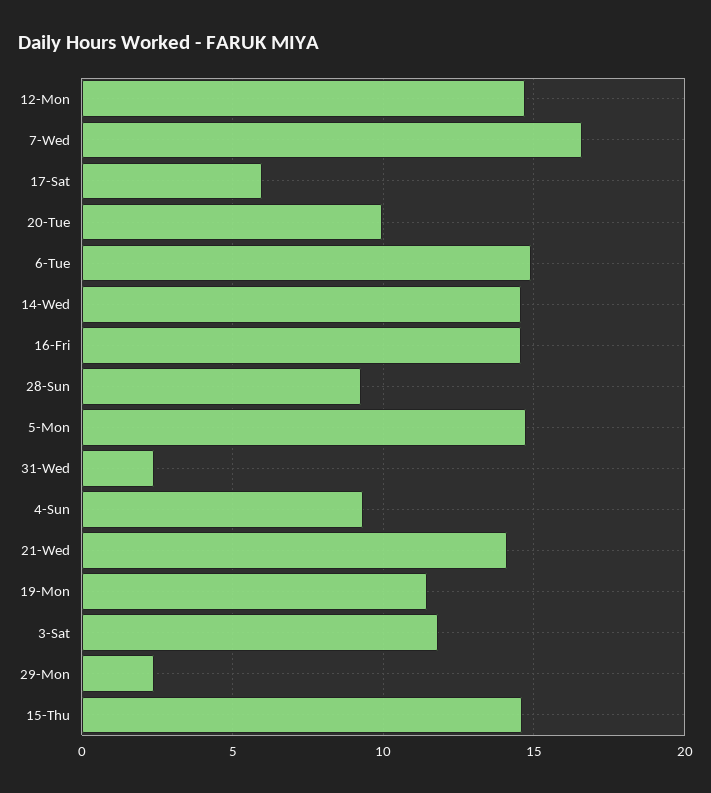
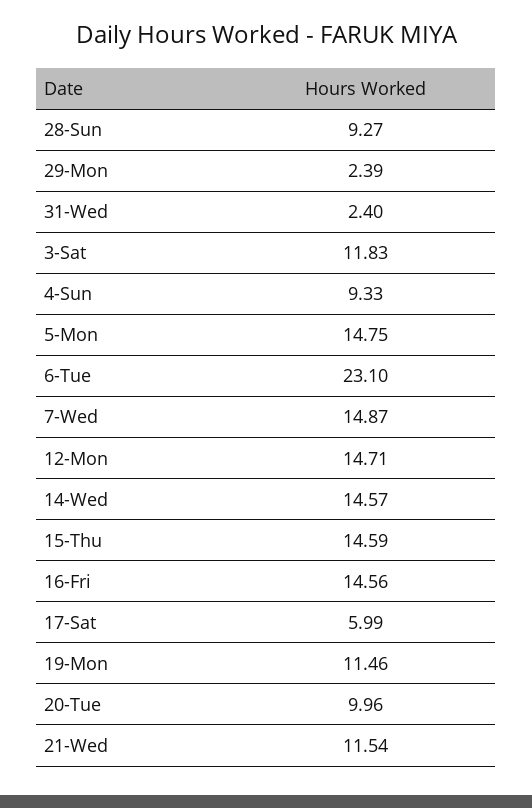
7-Wed: 16.5 -> 14.87
6-Tue: 15 -> 23.1
21-Wed: 14 -> 11.54

